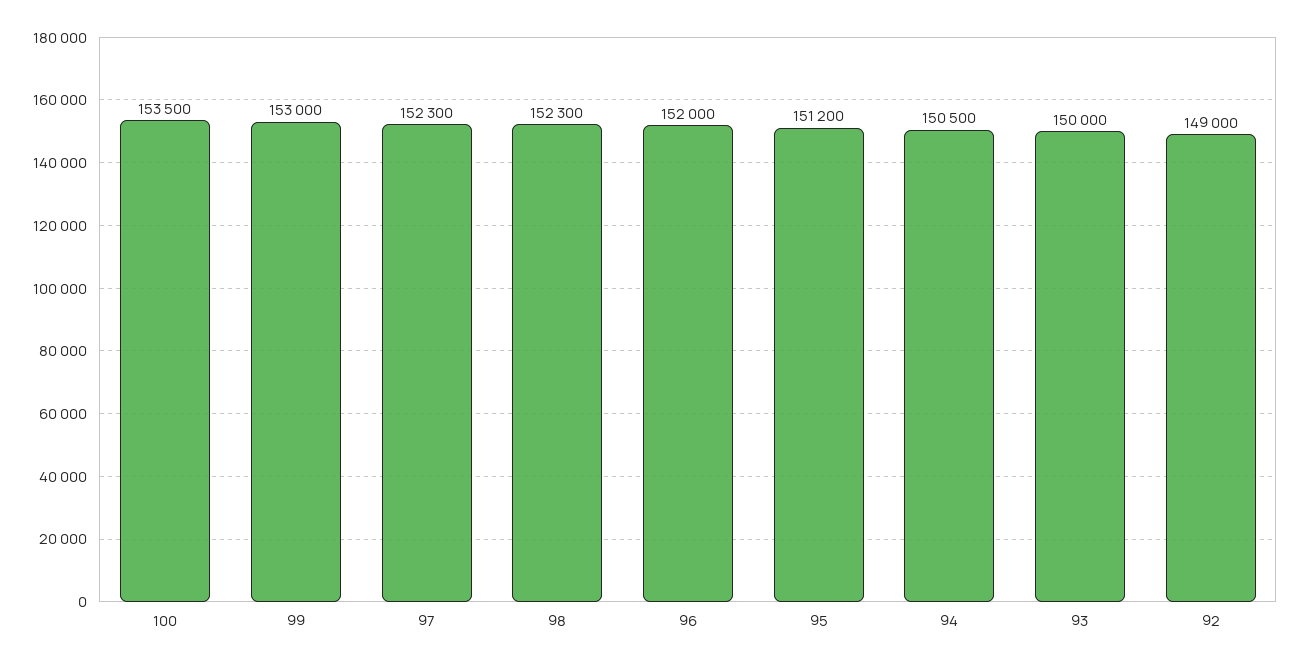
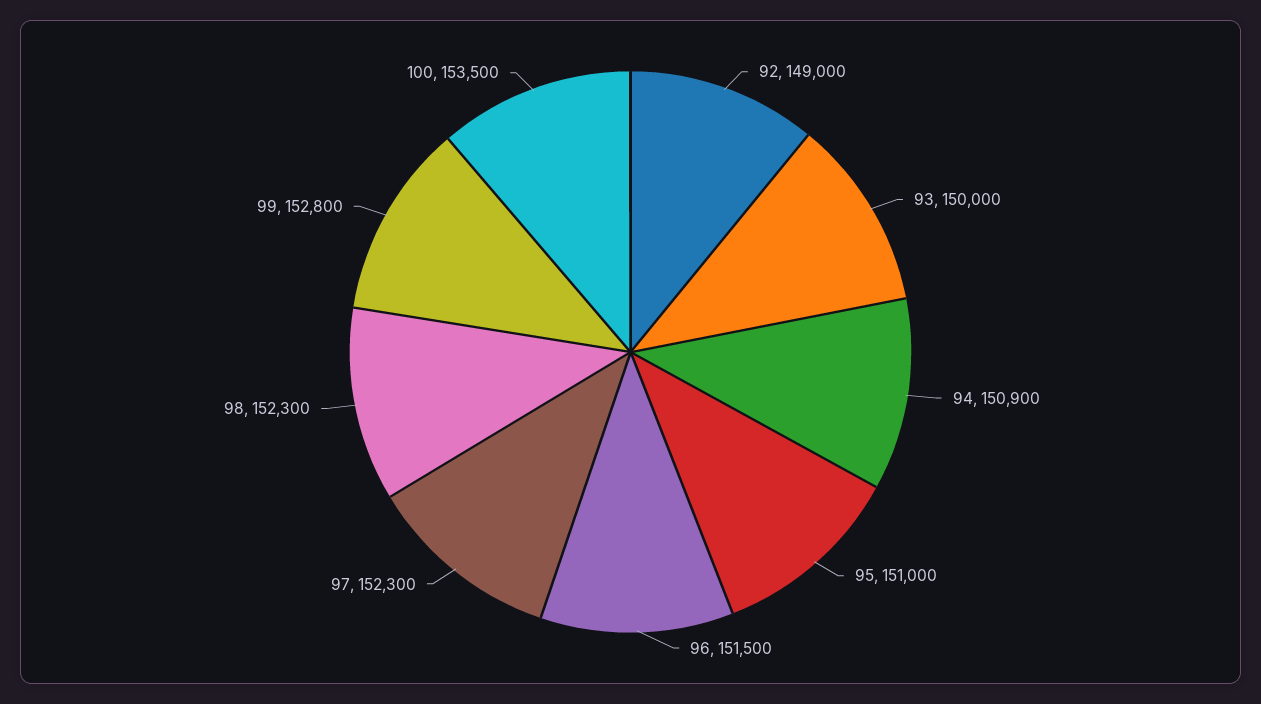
99: 153000 -> 152800
96: 152000 -> 151500
95: 151200 -> 151000
94: 150500 -> 150900

